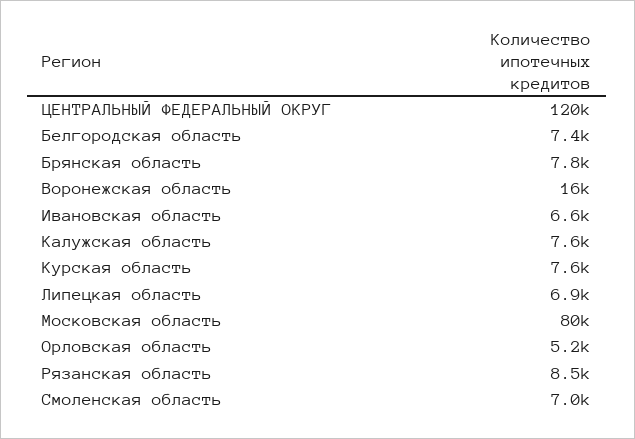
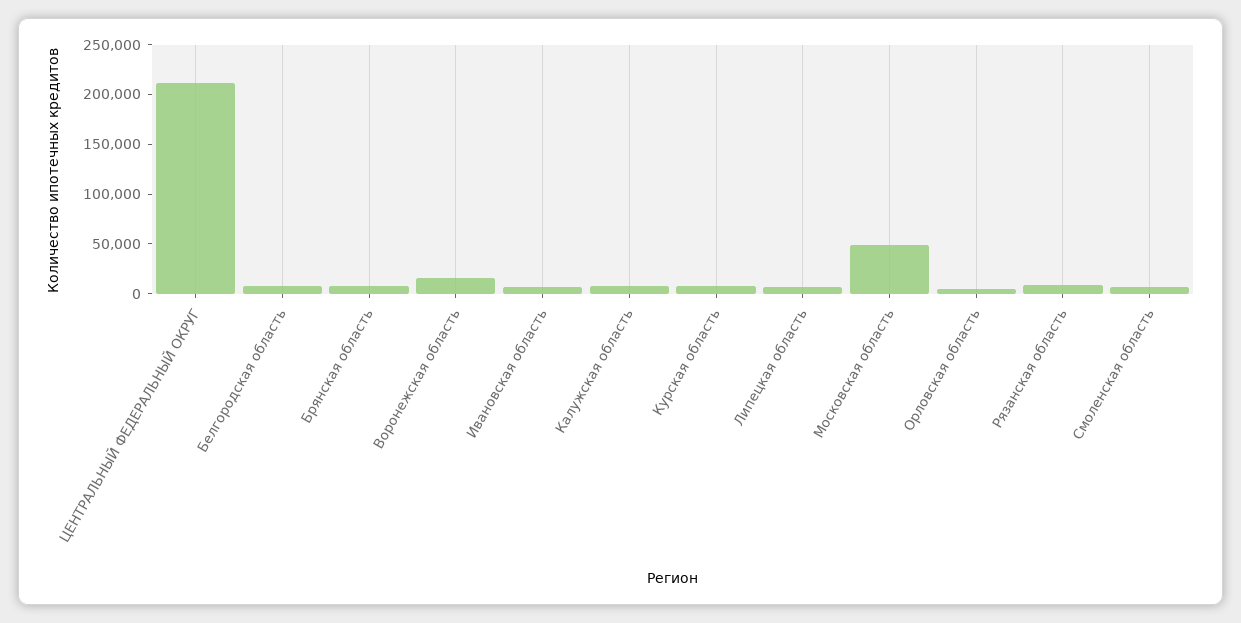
ЦЕНТРАЛЬНЫЙ ФЕДЕРАЛЬНЫЙ ОКРУГ: 120000 -> 210000
Московская область: 80000 -> 50000

